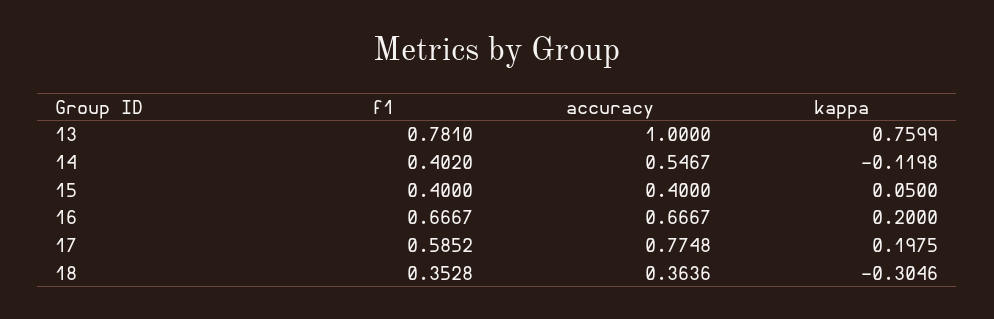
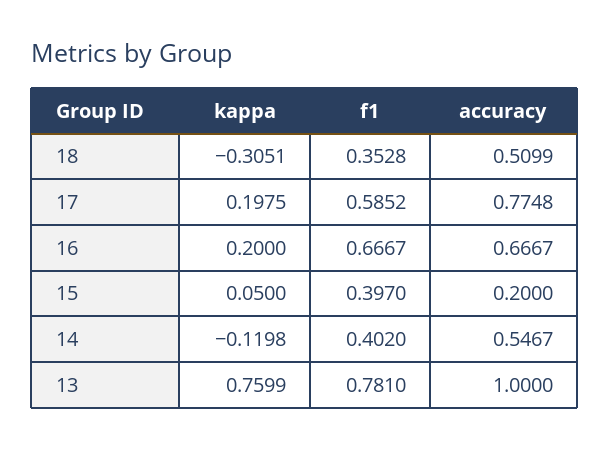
f1, 15: 0.4 -> 0.397
accuracy, 15: 0.4 -> 0.2
accuracy, 18: 0.3636 -> 0.5099
kappa, 18: -0.3046 -> -0.3051

